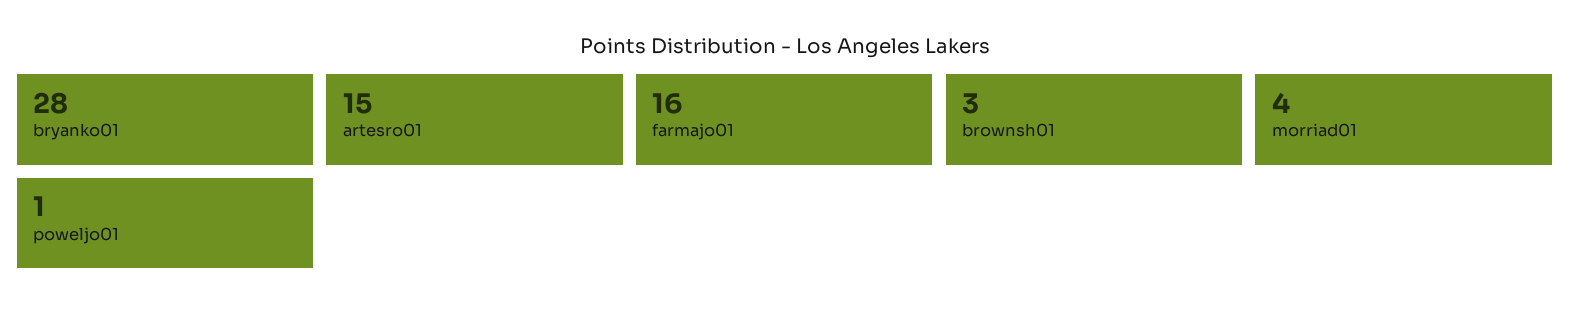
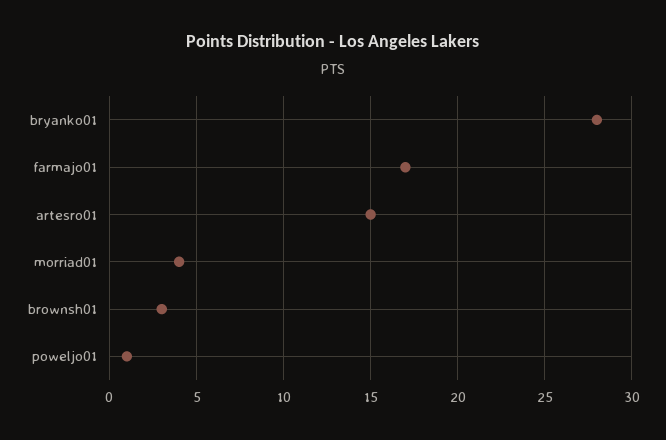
farmajo01: 16 -> 17

